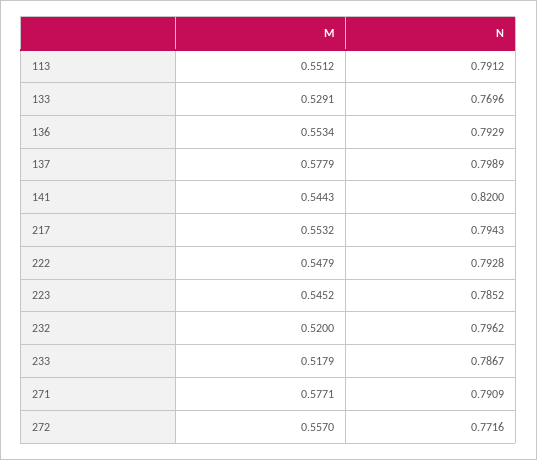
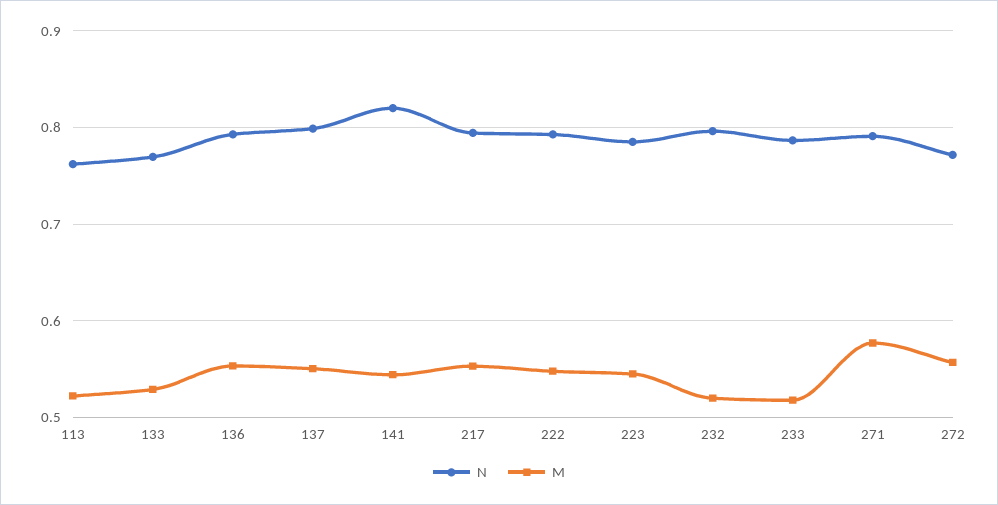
M, 113: 0.5512 -> 0.52
N, 113: 0.7912 -> 0.76
M, 137: 0.5779 -> 0.55

